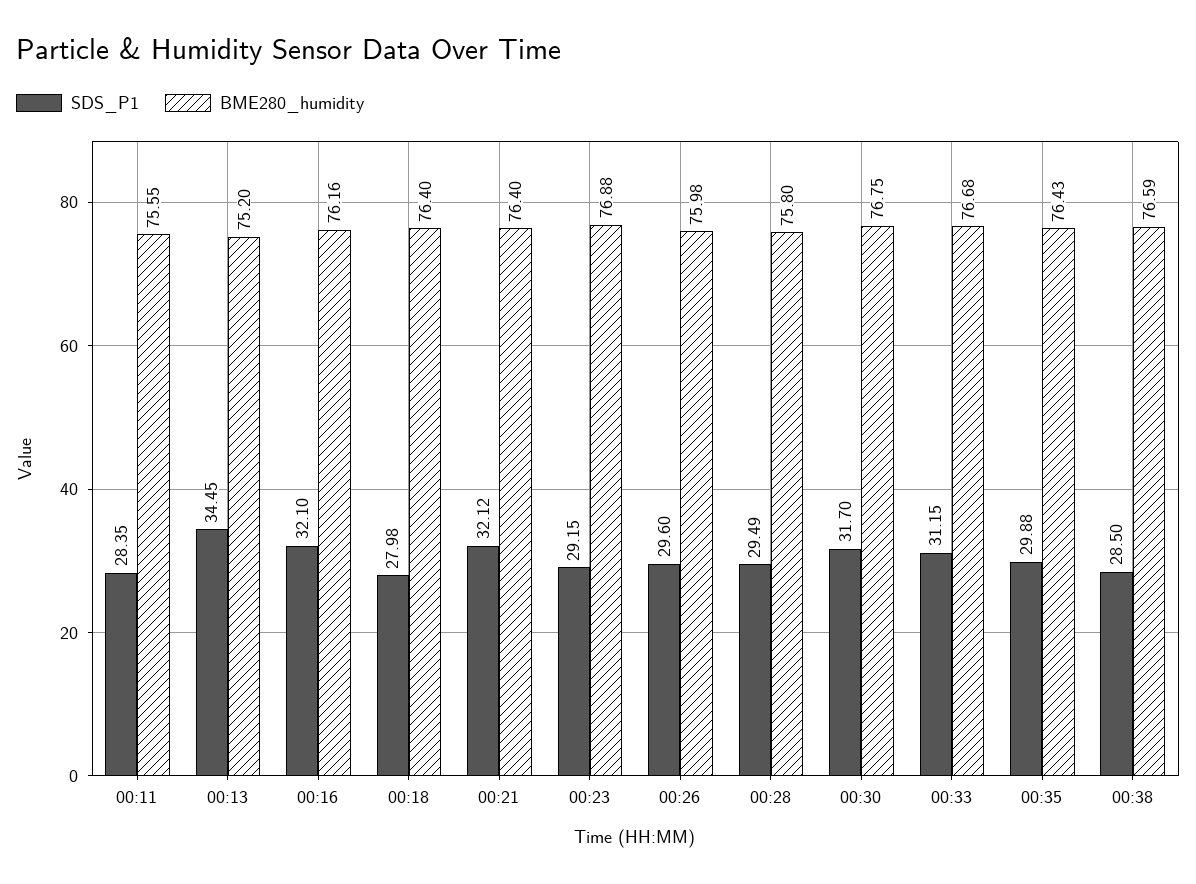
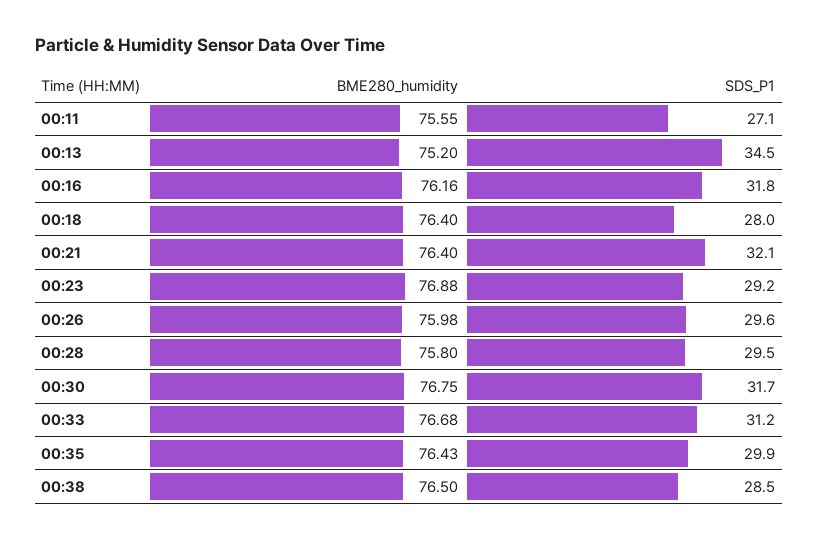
SDS_P1, 00:11: 28.35 -> 27.1
SDS_P1, 00:16: 32.1 -> 31.8
BME280_humidity, 00:38: 76.59 -> 76.5

